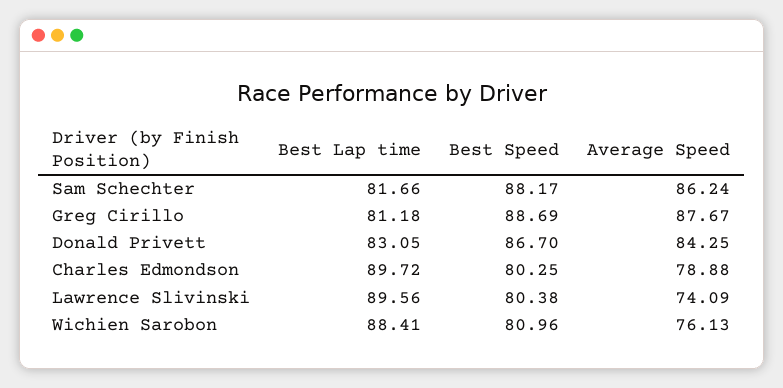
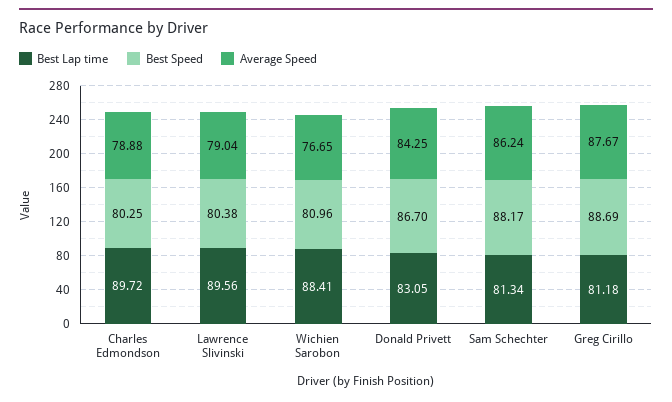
Best Lap time, Sam Schechter: 81.66 -> 81.34
Average Speed, Lawrence Slivinski: 74.09 -> 79.04
Average Speed, Wichien Sarobon: 76.13 -> 76.65

